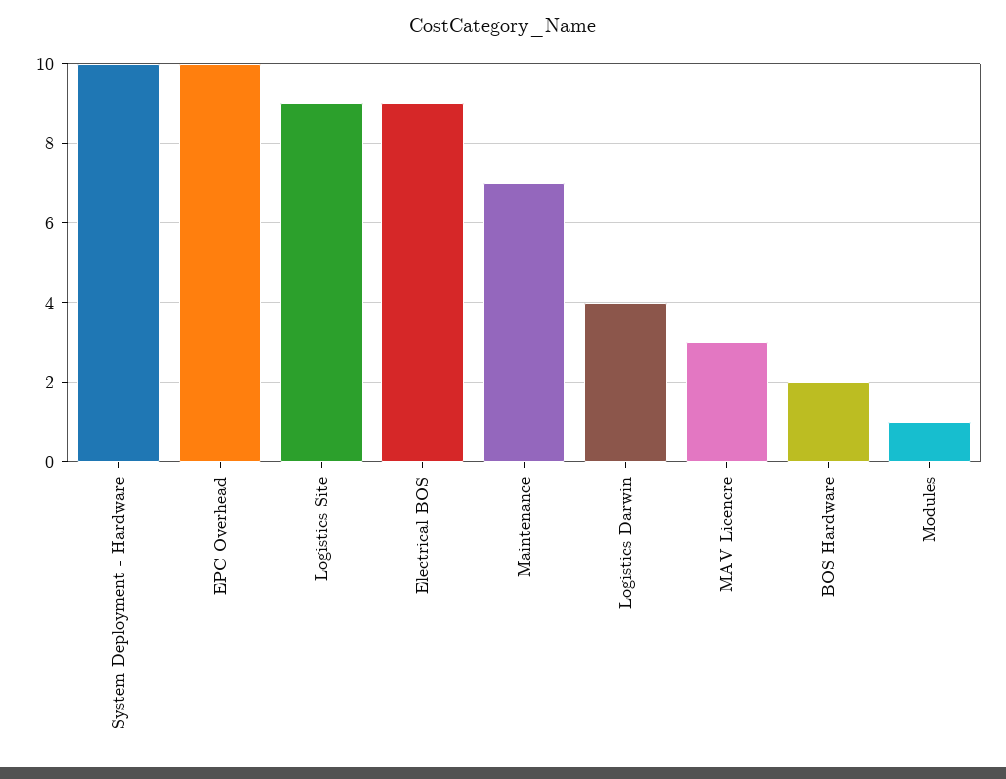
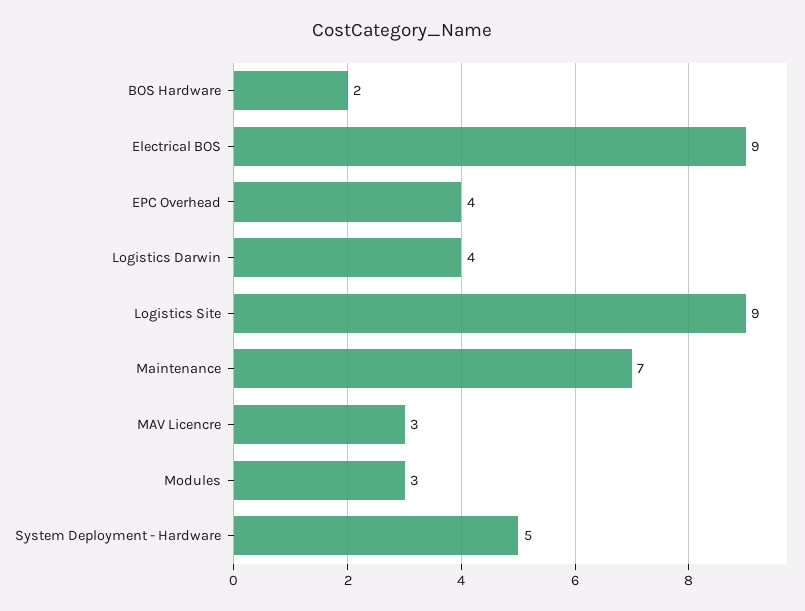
System Deployment - Hardware: 10 -> 5
EPC Overhead: 10 -> 4
Modules: 1 -> 3

